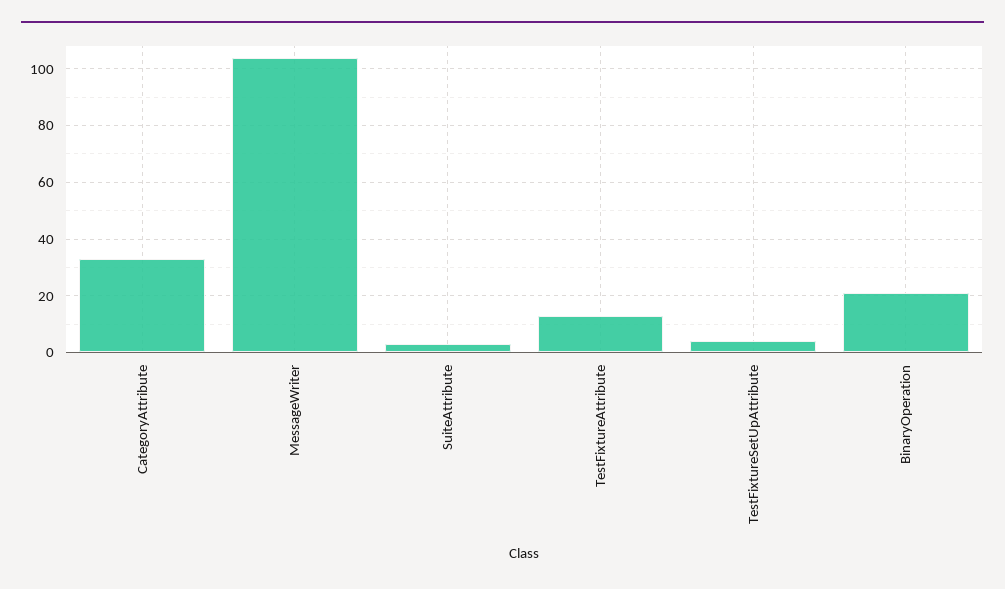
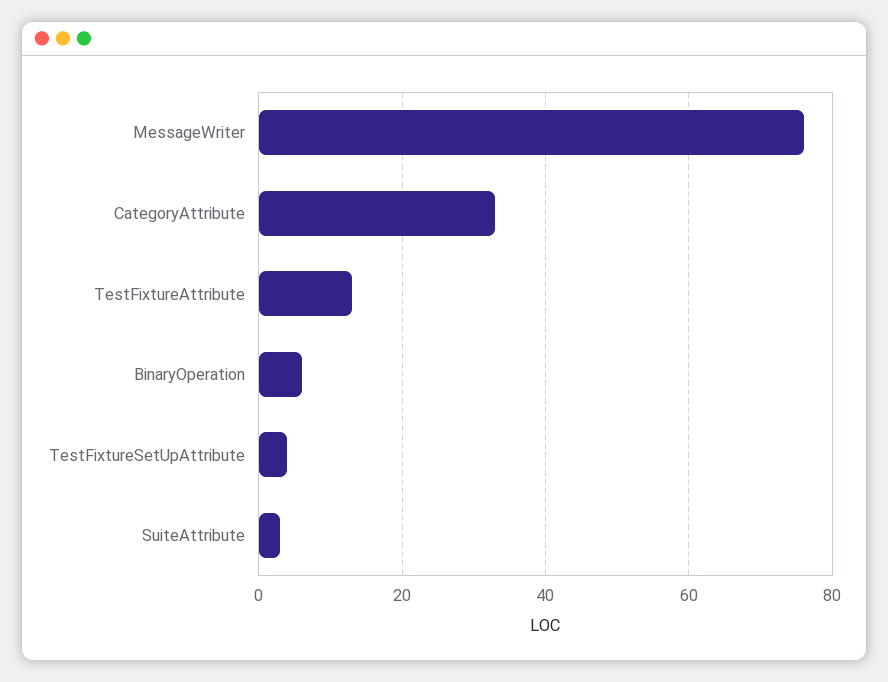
MessageWriter: 105 -> 75
BinaryOperation: 20 -> 5

